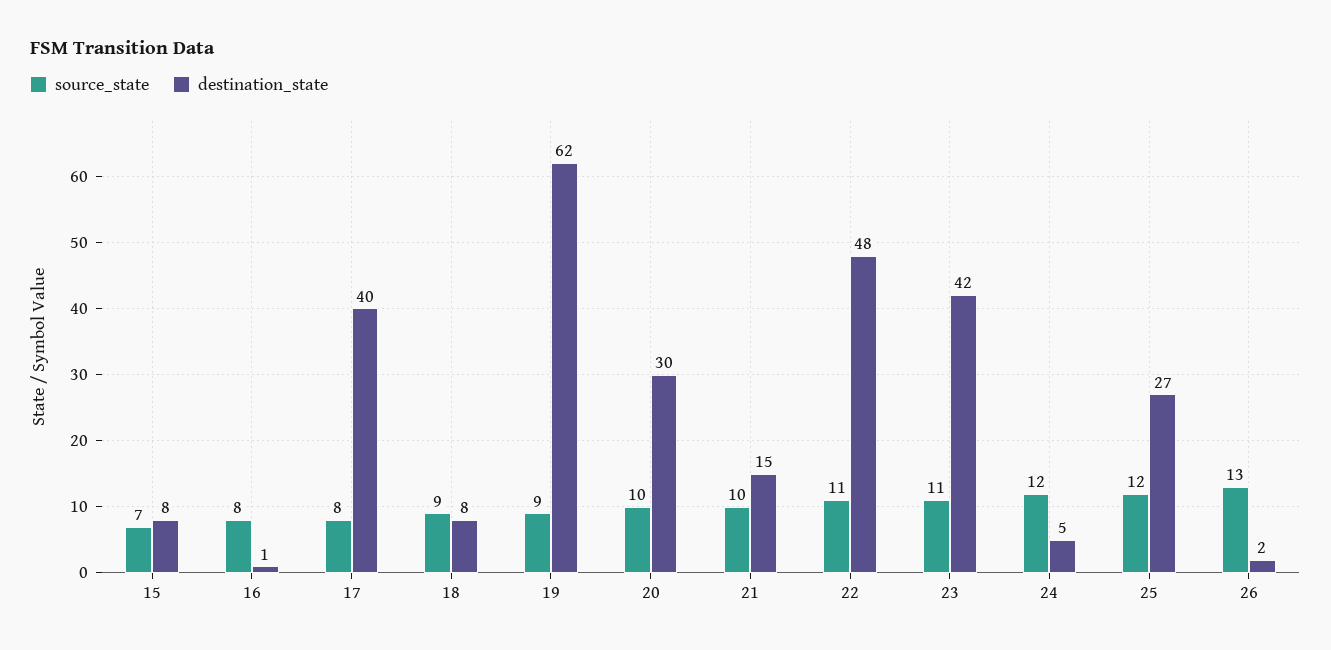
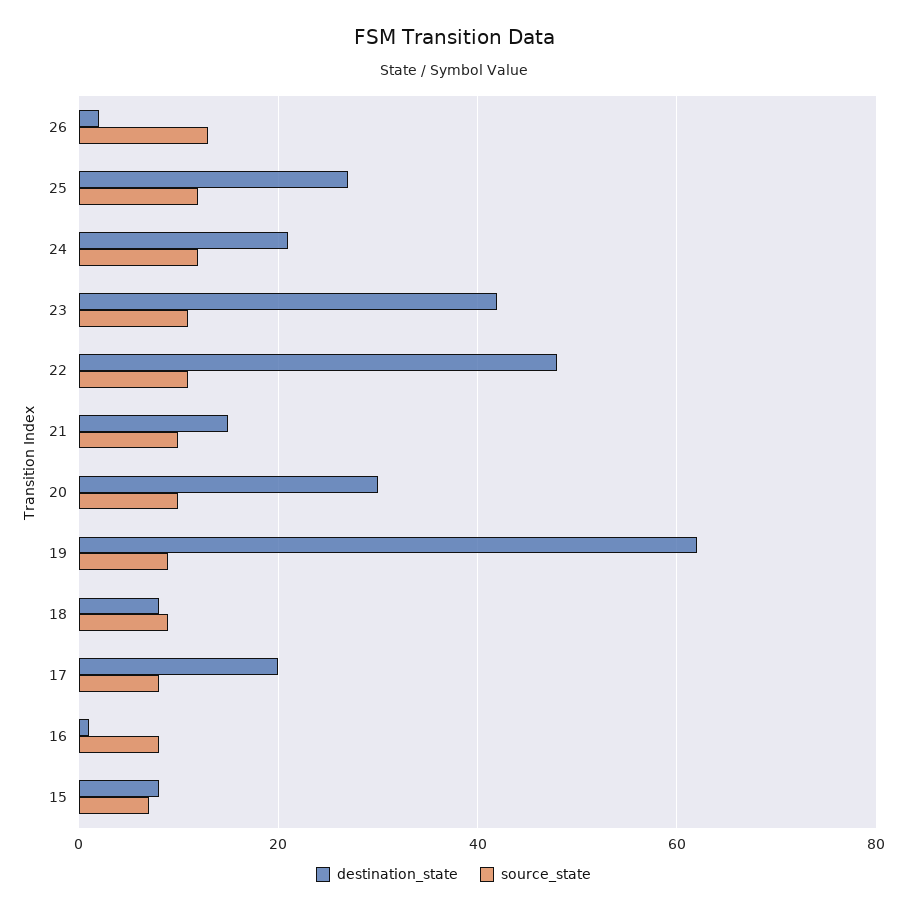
destination_state, 17: 40 -> 20
destination_state, 24: 5 -> 20

